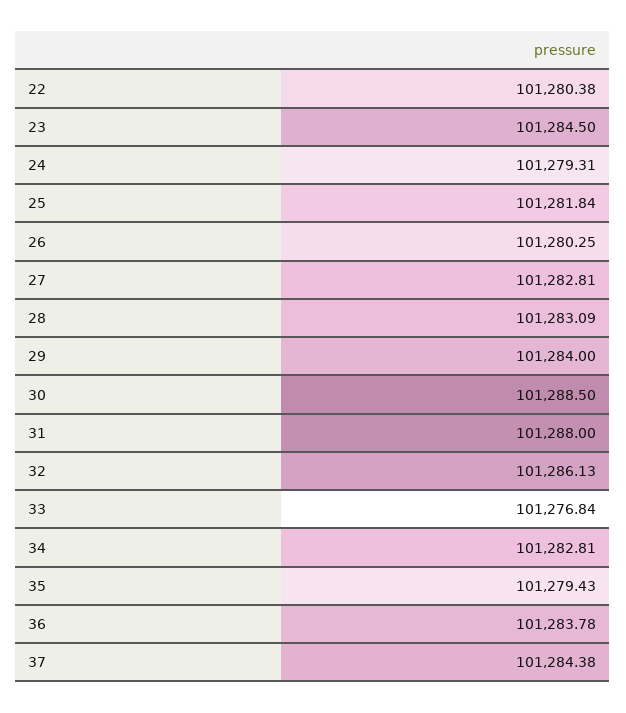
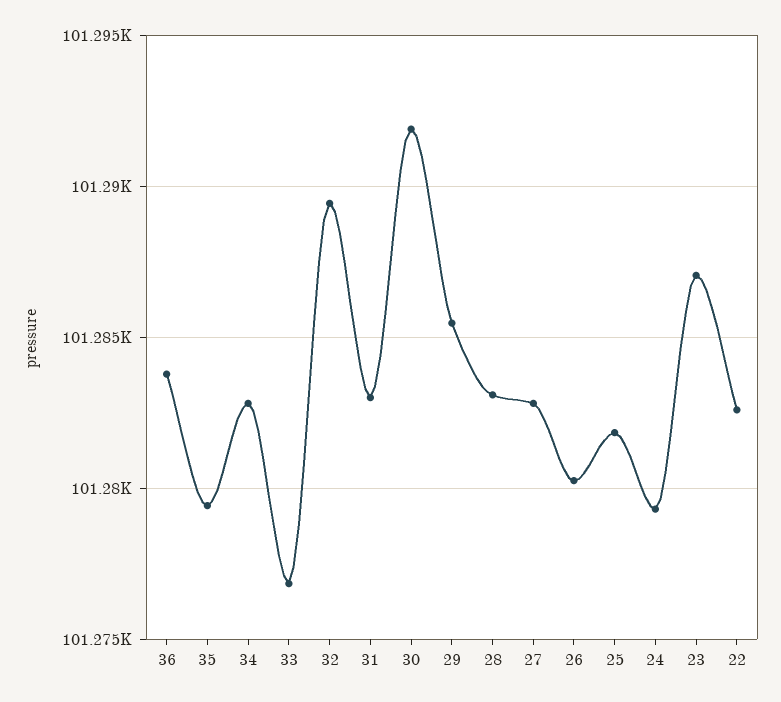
22: 101280.38 -> 101282.5
23: 101284.5 -> 101287
29: 101284 -> 101285.5
30: 101288.5 -> 101292
31: 101288 -> 101283
32: 101286.13 -> 101289.5
37: 101284.38 -> none

